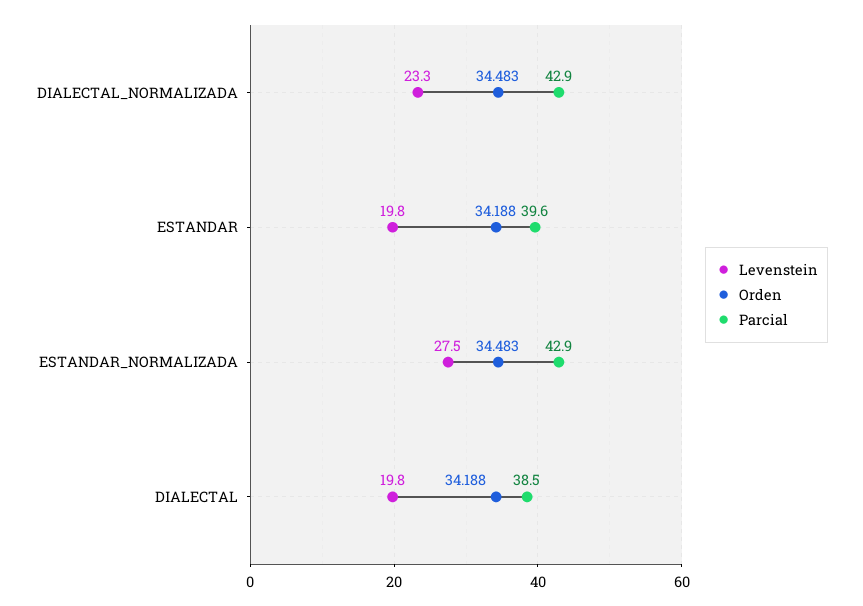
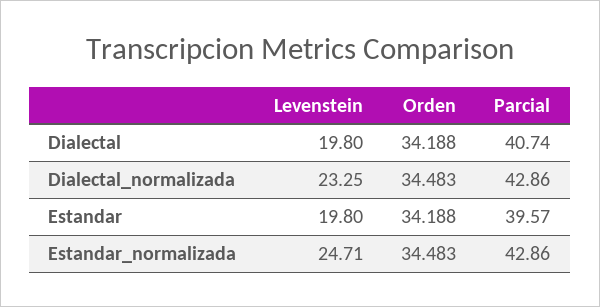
Levenstein, ESTANDAR_NORMALIZADA: 27.5 -> 24.71
Parcial, DIALECTAL: 38.5 -> 40.74

